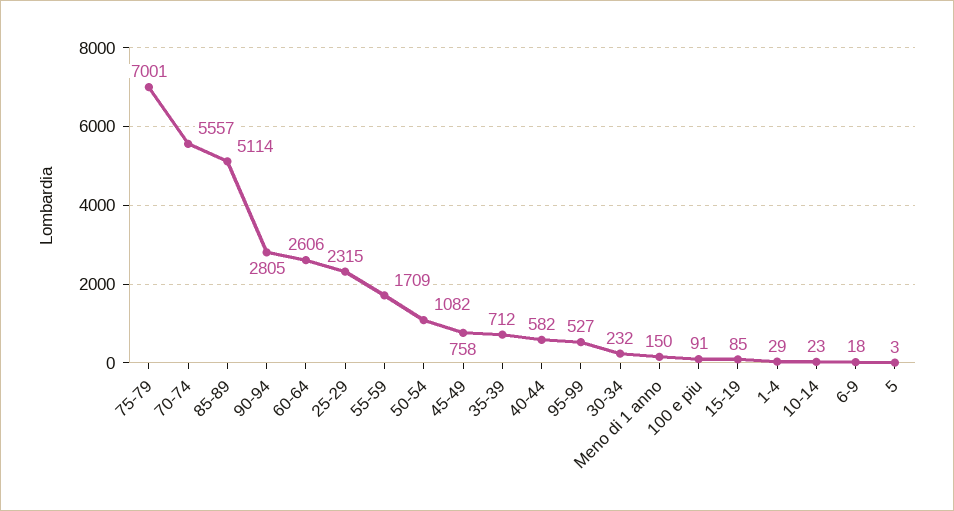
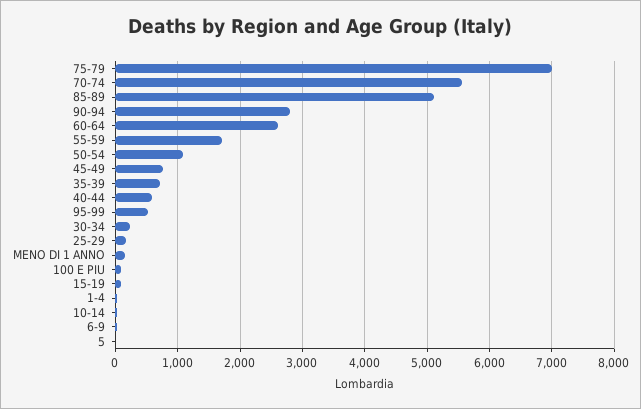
25-29: 2315 -> 200

